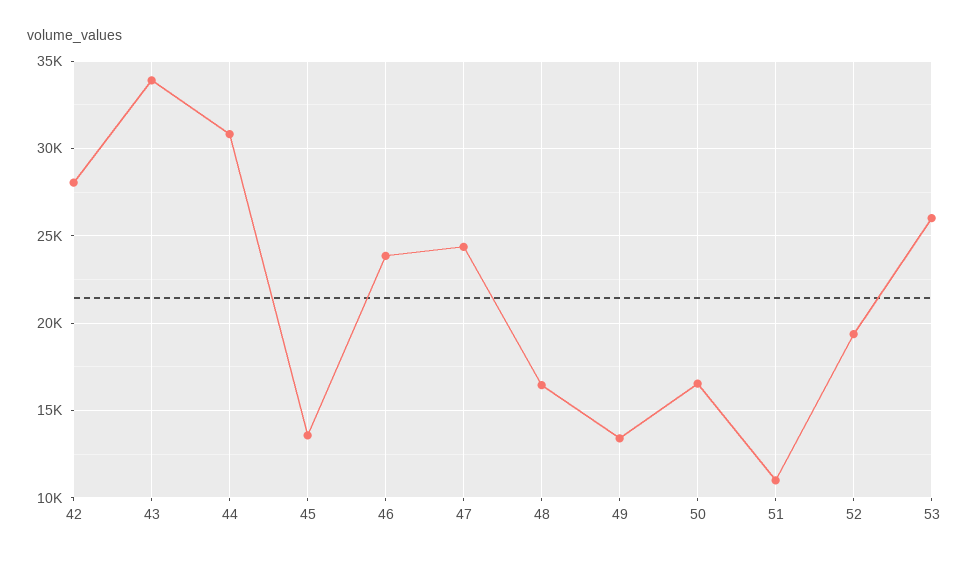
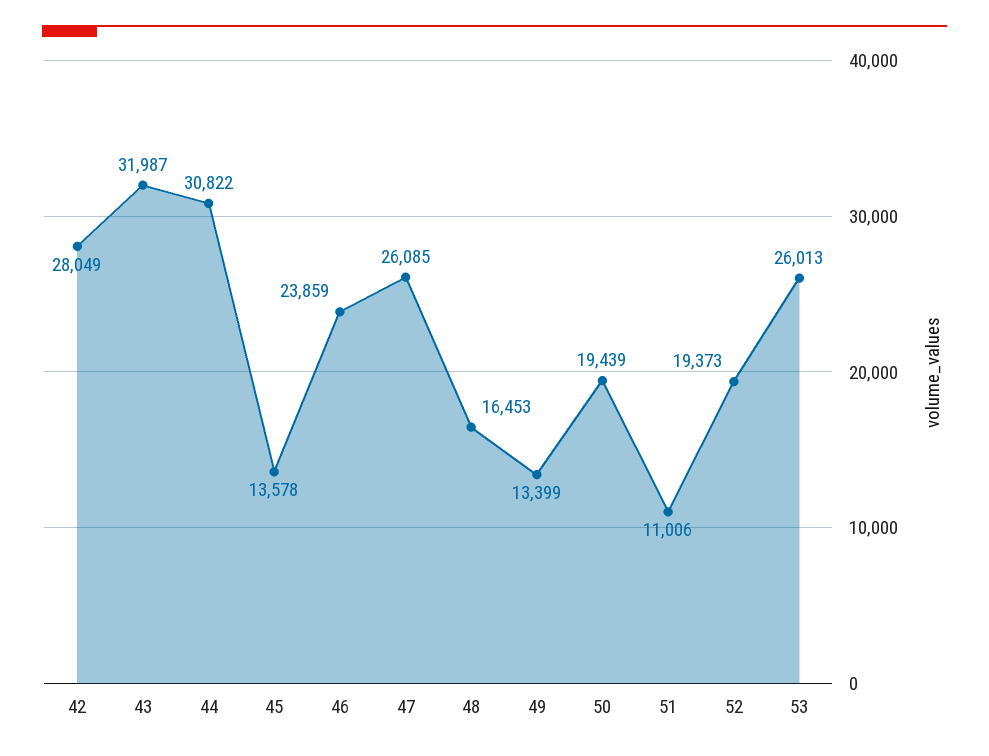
43: 34000 -> 31987
47: 24500 -> 26085
50: 16500 -> 19439

